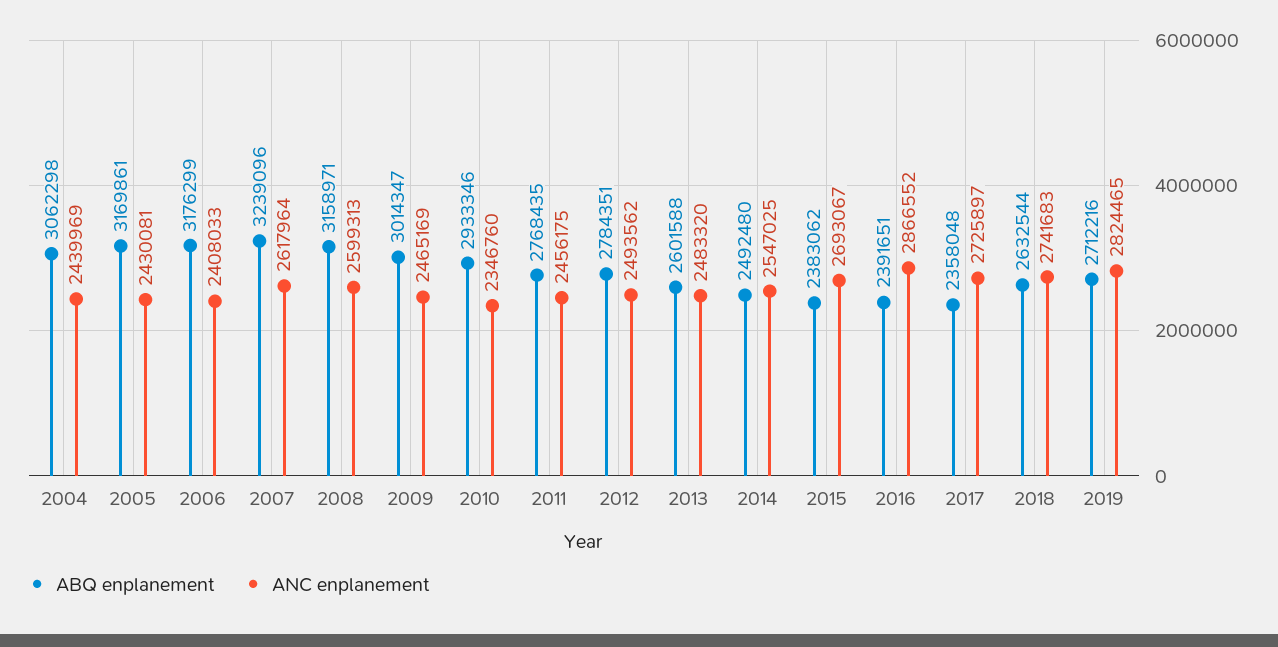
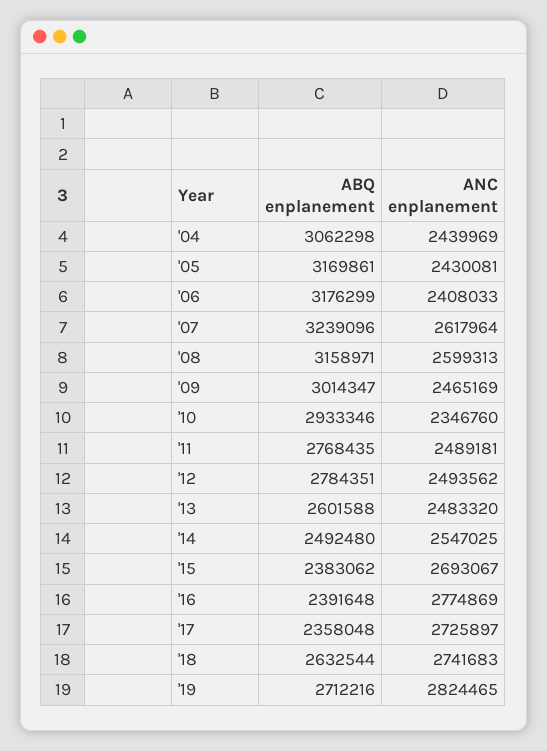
ANC enplanement, 2011: 2456175 -> 2489181
ABQ enplanement, 2016: 2391651 -> 2391648
ANC enplanement, 2016: 2866552 -> 2774869

